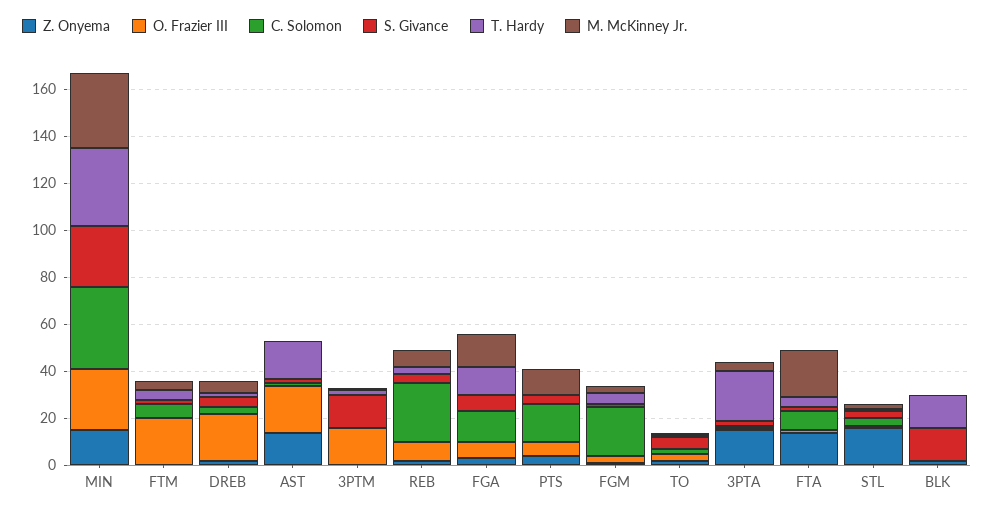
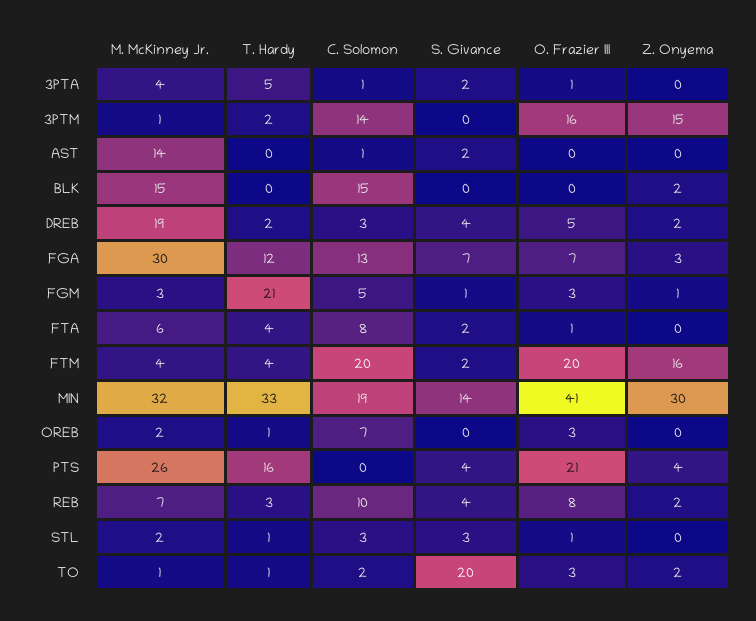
Z. Onyema, MIN: 15 -> 30
O. Frazier III, MIN: 25 -> 41
C. Solomon, MIN: 35 -> 19
S. Givance, MIN: 25 -> 14
Z. Onyema, FTM: 0 -> 16
C. Solomon, FTM: 5 -> 20
O. Frazier III, DREB: 20 -> 5
M. McKinney Jr., DREB: 5 -> 19
Z. Onyema, AST: 15 -> 0
O. Frazier III, AST: 20 -> 0
T. Hardy, AST: 15 -> 0
M. McKinney Jr., AST: 0 -> 14
Z. Onyema, 3PTM: 0 -> 15
C. Solomon, 3PTM: 0 -> 14
S. Givance, 3PTM: 15 -> 0
C. Solomon, REB: 25 -> 10
M. McKinney Jr., FGA: 15 -> 30
O. Frazier III, PTS: 5 -> 21
C. Solomon, PTS: 15 -> 0
T. Hardy, PTS: 0 -> 16
M. McKinney Jr., PTS: 10 -> 26
C. Solomon, FGM: 20 -> 5
T. Hardy, FGM: 5 -> 21
S. Givance, TO: 5 -> 20
Z. Onyema, 3PTA: 15 -> 0
T. Hardy, 3PTA: 20 -> 5
Z. Onyema, FTA: 15 -> 0
M. McKinney Jr., FTA: 20 -> 6
Z. Onyema, STL: 15 -> 0
C. Solomon, BLK: 0 -> 15
S. Givance, BLK: 15 -> 0
T. Hardy, BLK: 15 -> 0
M. McKinney Jr., BLK: 0 -> 15
M. McKinney Jr., OREB: none -> 2
T. Hardy, OREB: none -> 1
C. Solomon, OREB: none -> 7
S. Givance, OREB: none -> 0
O. Frazier III, OREB: none -> 3
Z. Onyema, OREB: none -> 0

